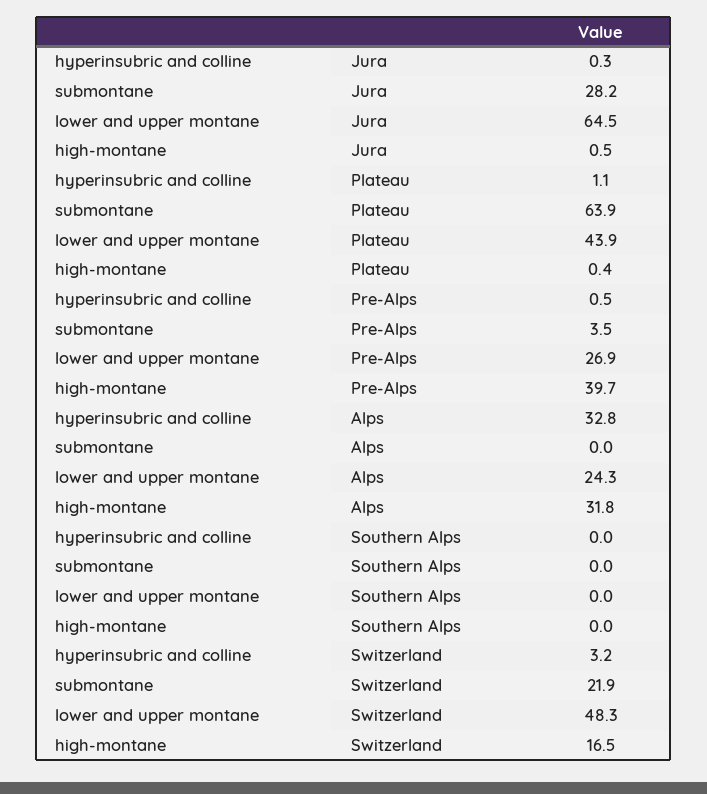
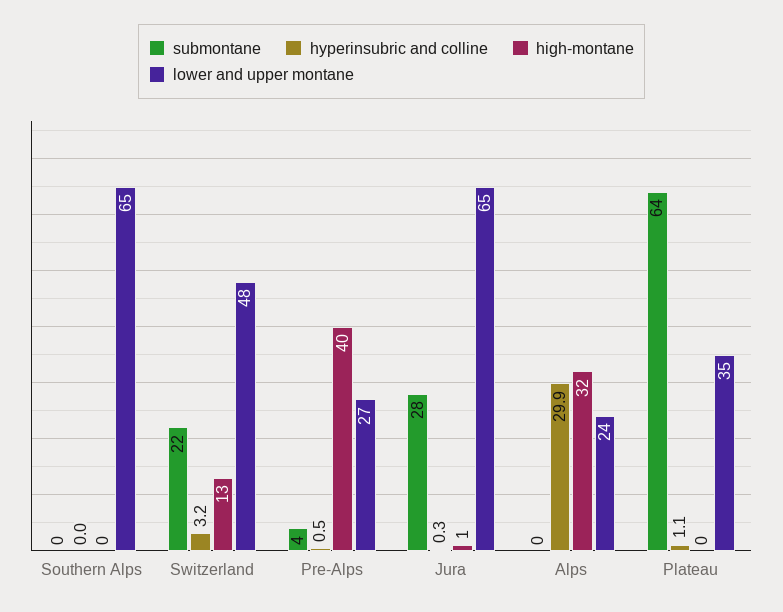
lower and upper montane, Plateau: 43.9 -> 35
hyperinsubric and colline, Alps: 32.8 -> 29.9
lower and upper montane, Southern Alps: 0 -> 65
high-montane, Switzerland: 16.5 -> 13

